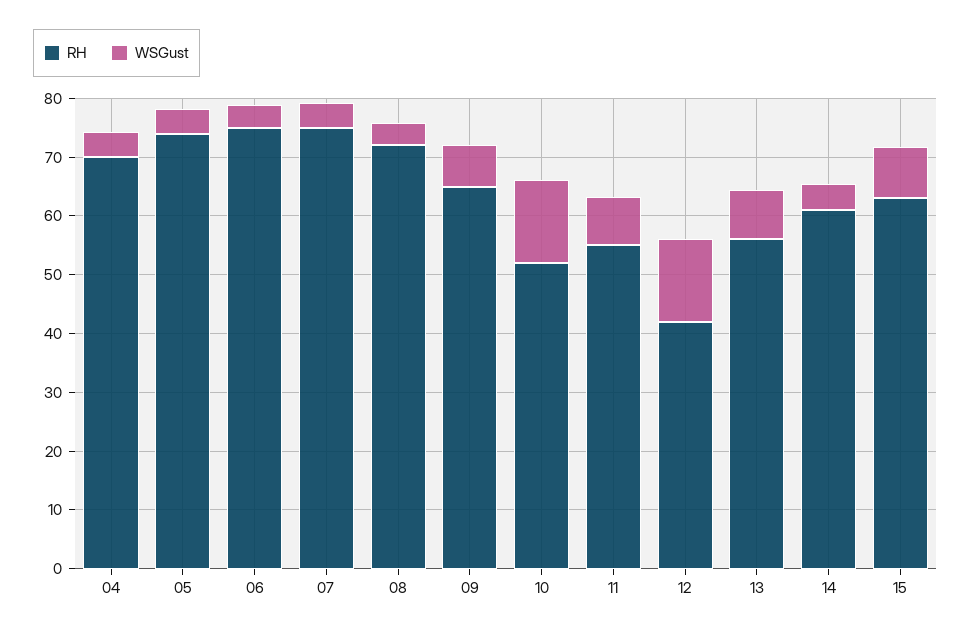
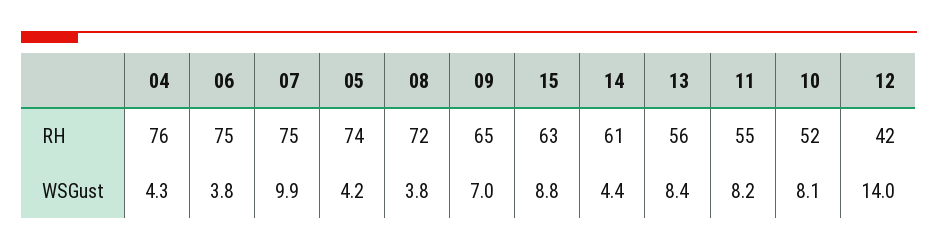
RH, 04: 70 -> 76
WSGust, 07: 4 -> 9.9
WSGust, 10: 14 -> 8.1

